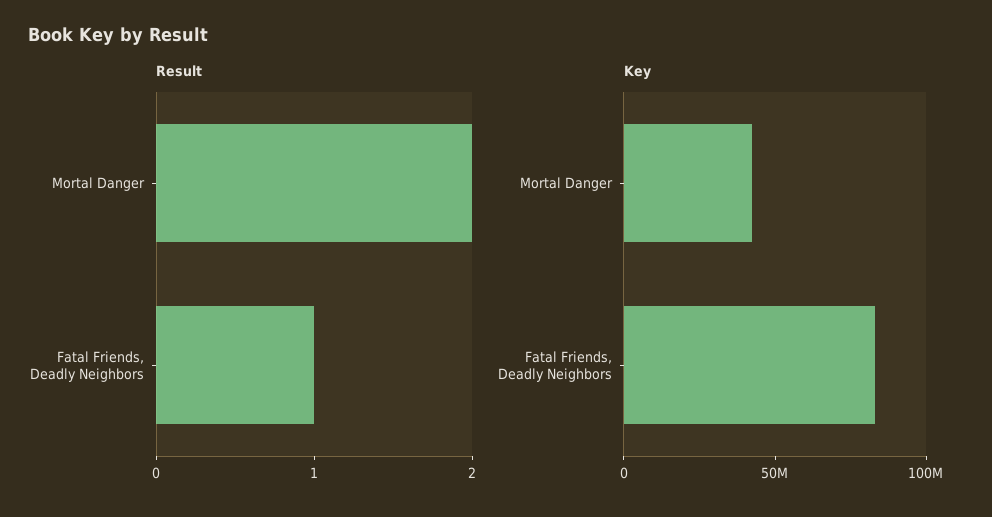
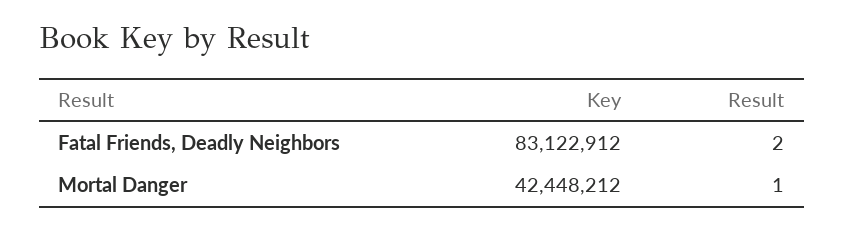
Result, Mortal Danger: 2 -> 1
Result, Fatal Friends, Deadly Neighbors: 1 -> 2

